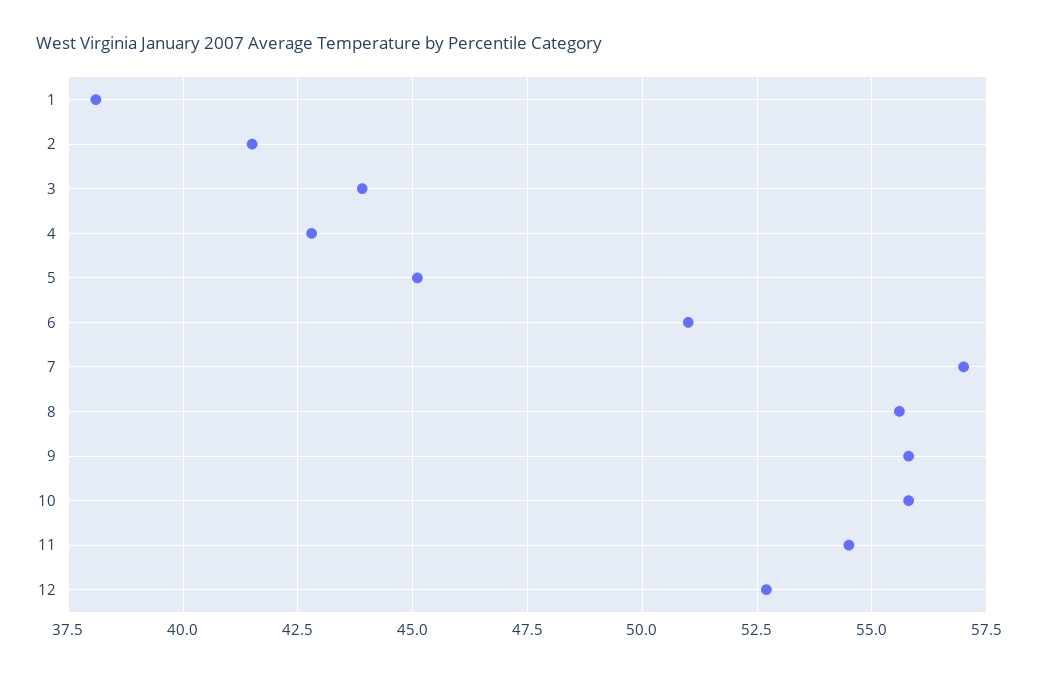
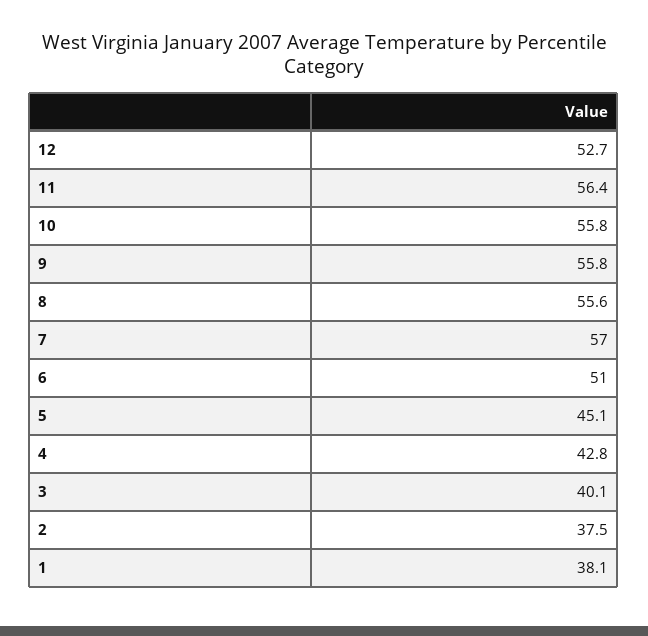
2: 41.5 -> 37.5
3: 44 -> 40.1
11: 54.5 -> 56.4

